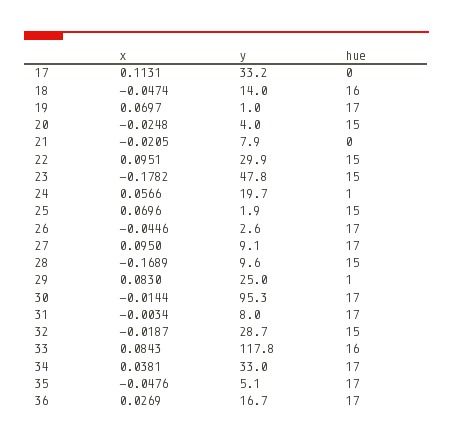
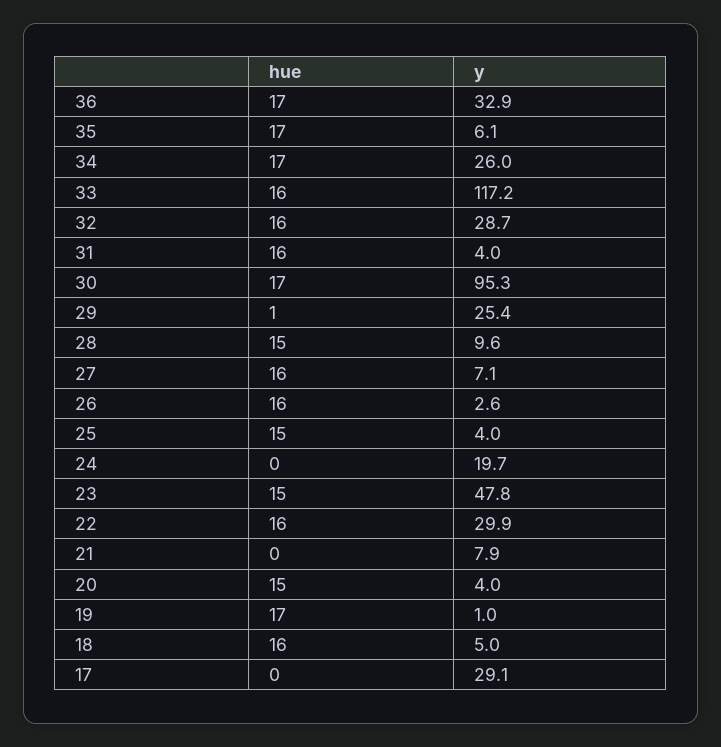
x, 17: 0.1131 -> none
y, 17: 33.2 -> 29.1
x, 18: -0.0474 -> none
y, 18: 14 -> 5
x, 19: 0.0697 -> none
x, 20: -0.0248 -> none
x, 21: -0.0205 -> none
x, 22: 0.0951 -> none
hue, 22: 15 -> 16
x, 23: -0.1782 -> none
x, 24: 0.0566 -> none
hue, 24: 1 -> 0
x, 25: 0.0696 -> none
y, 25: 1.9 -> 4
x, 26: -0.0446 -> none
hue, 26: 17 -> 16
x, 27: 0.095 -> none
y, 27: 9.1 -> 7.1
hue, 27: 17 -> 16
x, 28: -0.1689 -> none
x, 29: 0.083 -> none
y, 29: 25 -> 25.4
x, 30: -0.0144 -> none
x, 31: -0.0034 -> none
y, 31: 8 -> 4
hue, 31: 17 -> 16
x, 32: -0.0187 -> none
hue, 32: 15 -> 16
x, 33: 0.0843 -> none
y, 33: 117.8 -> 117.2
x, 34: 0.0381 -> none
y, 34: 33 -> 26
x, 35: -0.0476 -> none
y, 35: 5.1 -> 6.1
x, 36: 0.0269 -> none
y, 36: 16.7 -> 32.9

